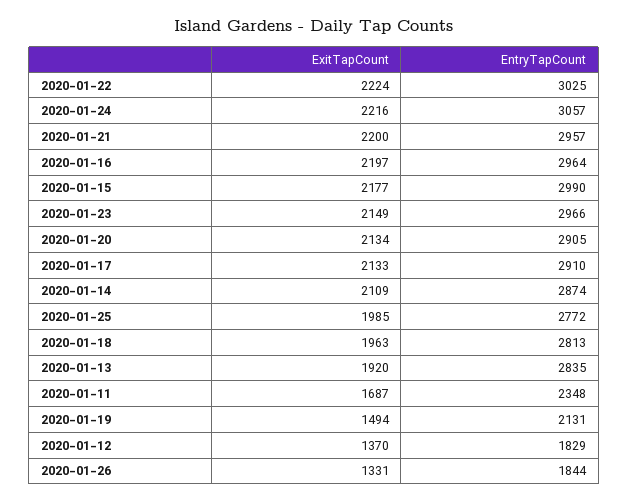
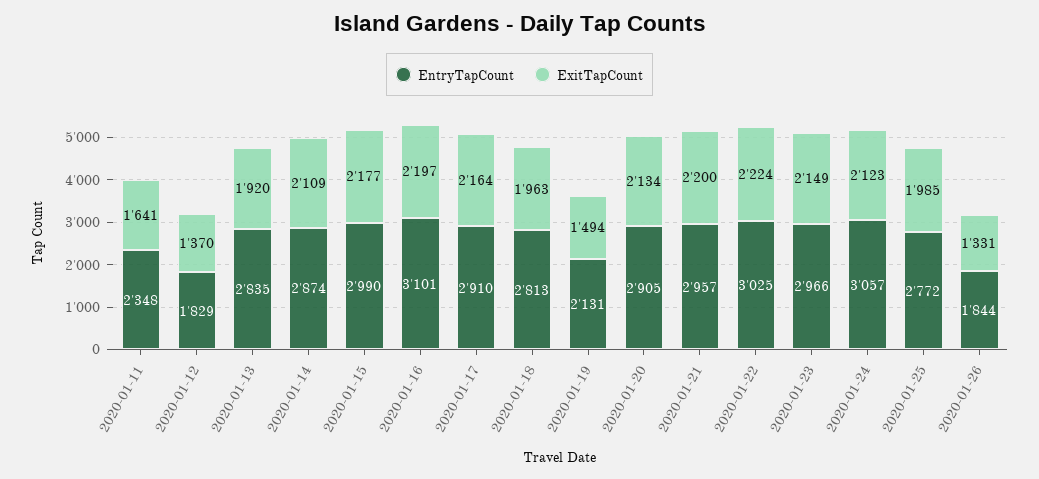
ExitTapCount, 2020-01-24: 2216 -> 2123
EntryTapCount, 2020-01-16: 2964 -> 3101
ExitTapCount, 2020-01-17: 2133 -> 2164
ExitTapCount, 2020-01-11: 1687 -> 1641

